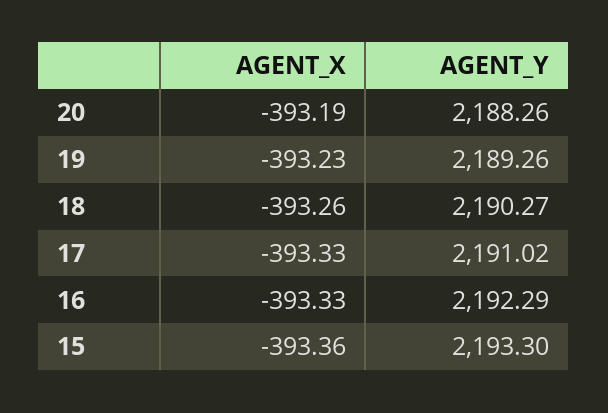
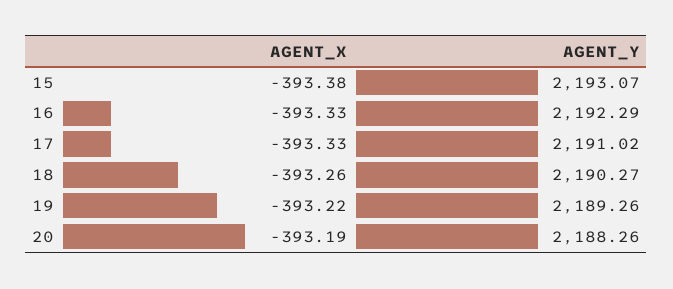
AGENT_X, 19: -393.23 -> -393.22
AGENT_X, 15: -393.36 -> -393.38
AGENT_Y, 15: 2193.3 -> 2193.07

